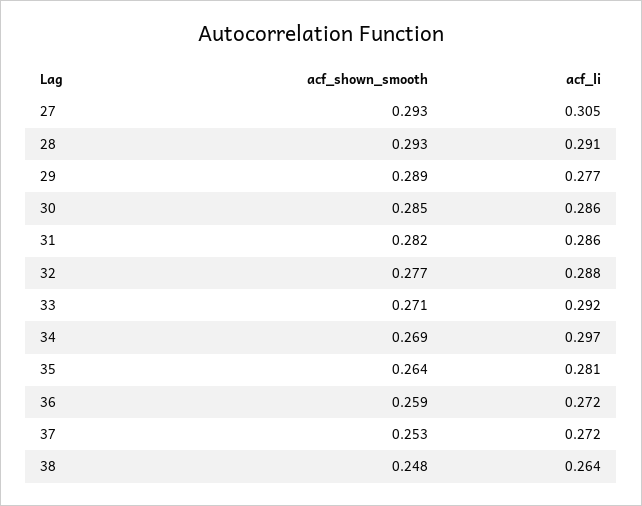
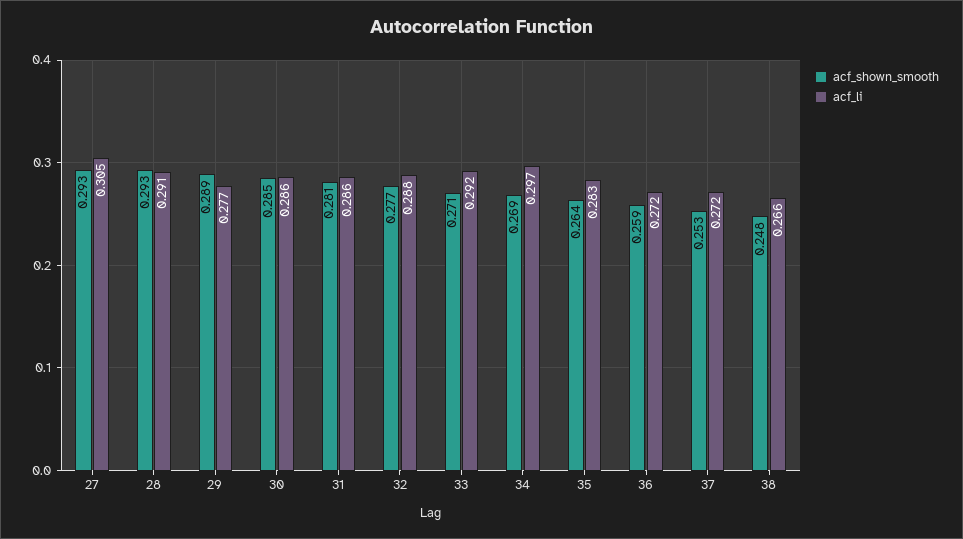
acf_shown_smooth, 31: 0.282 -> 0.281
acf_li, 35: 0.281 -> 0.283
acf_li, 38: 0.264 -> 0.266

